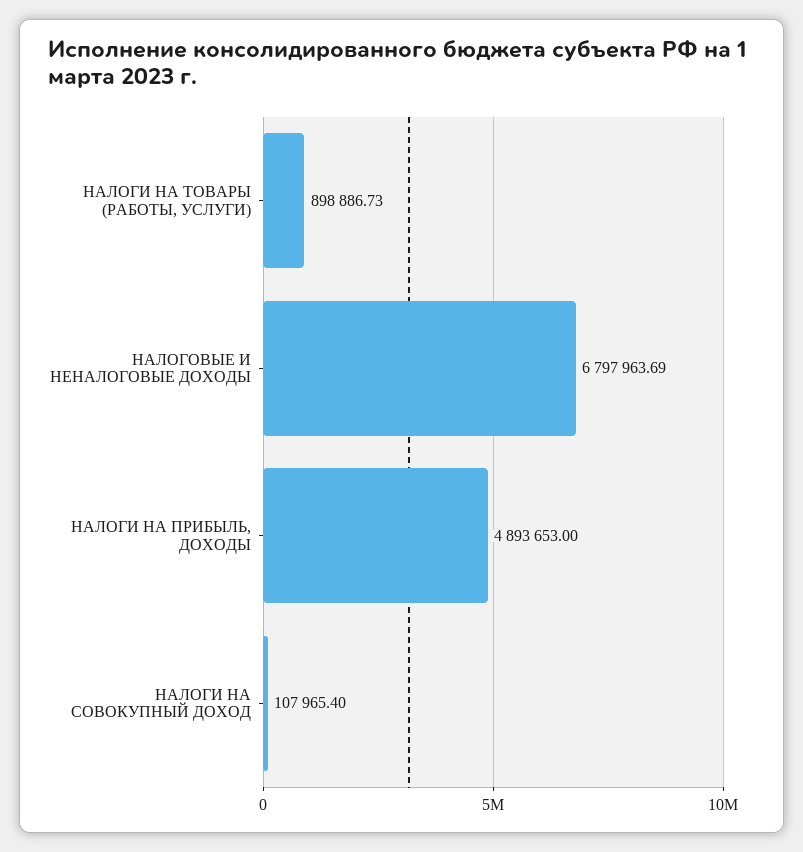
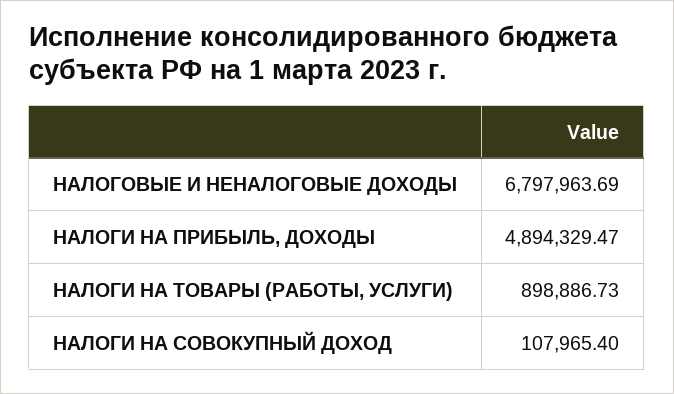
НАЛОГИ НА ПРИБЫЛЬ, ДОХОДЫ: 4893653 -> 4894329.47

